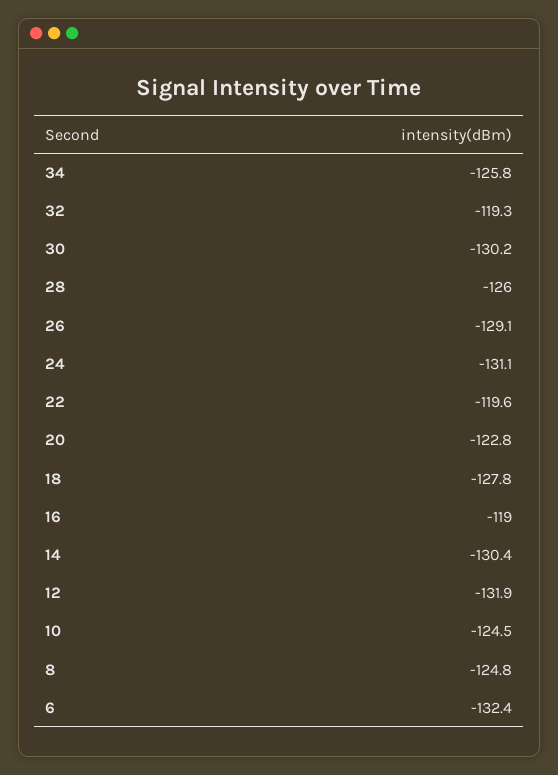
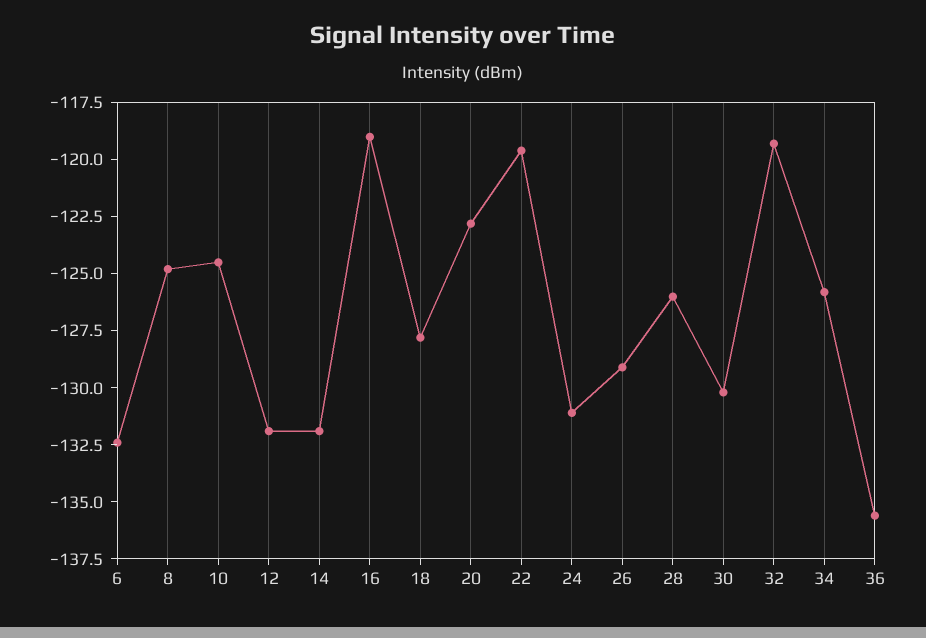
14: -130.4 -> -132
36: none -> -135.5

